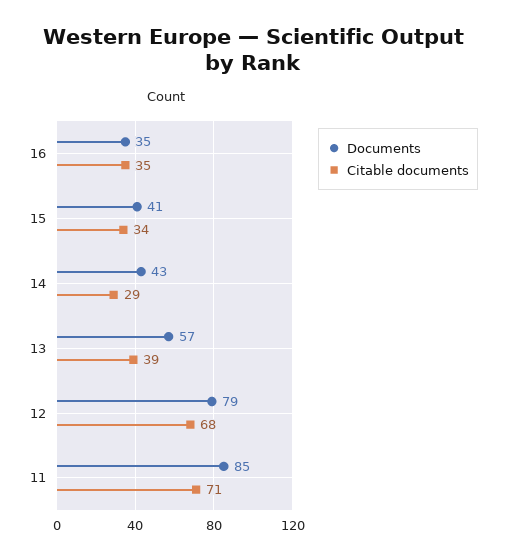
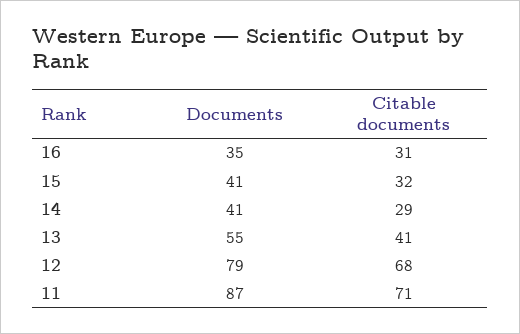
Citable documents, 16: 35 -> 31
Citable documents, 15: 34 -> 32
Documents, 14: 43 -> 41
Documents, 13: 57 -> 55
Citable documents, 13: 39 -> 41
Documents, 11: 85 -> 87

